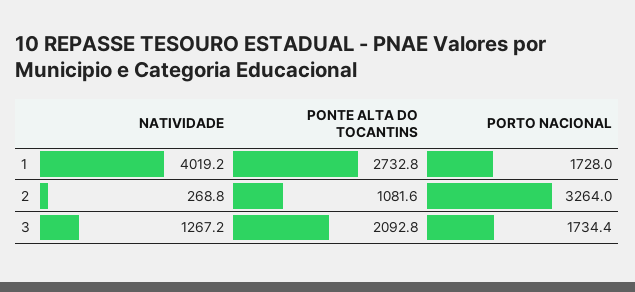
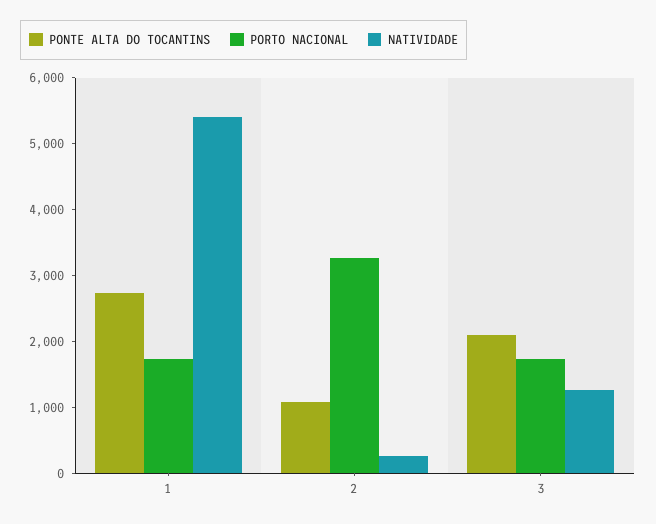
NATIVIDADE, 1: 4019.2 -> 5400

